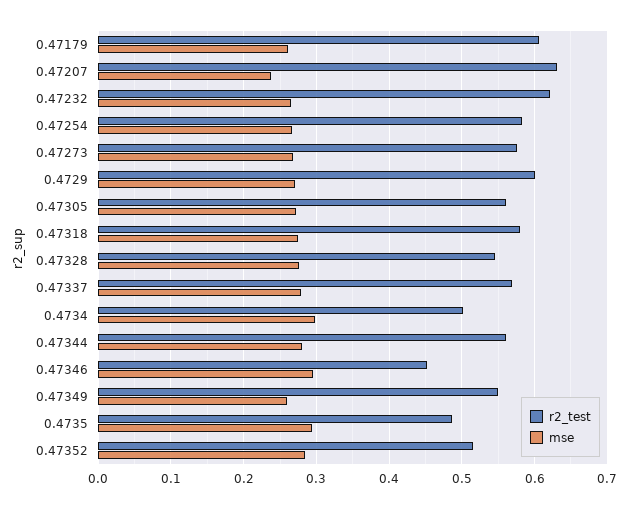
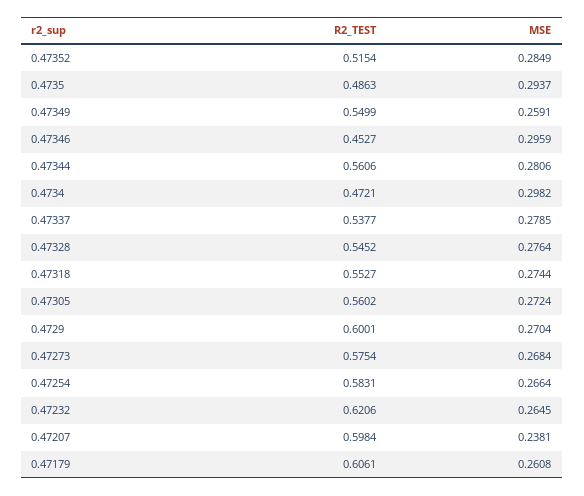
r2_test, 0.47207: 0.63 -> 0.5984
r2_test, 0.47318: 0.58 -> 0.5527
r2_test, 0.47337: 0.57 -> 0.5377
r2_test, 0.4734: 0.5 -> 0.4721

